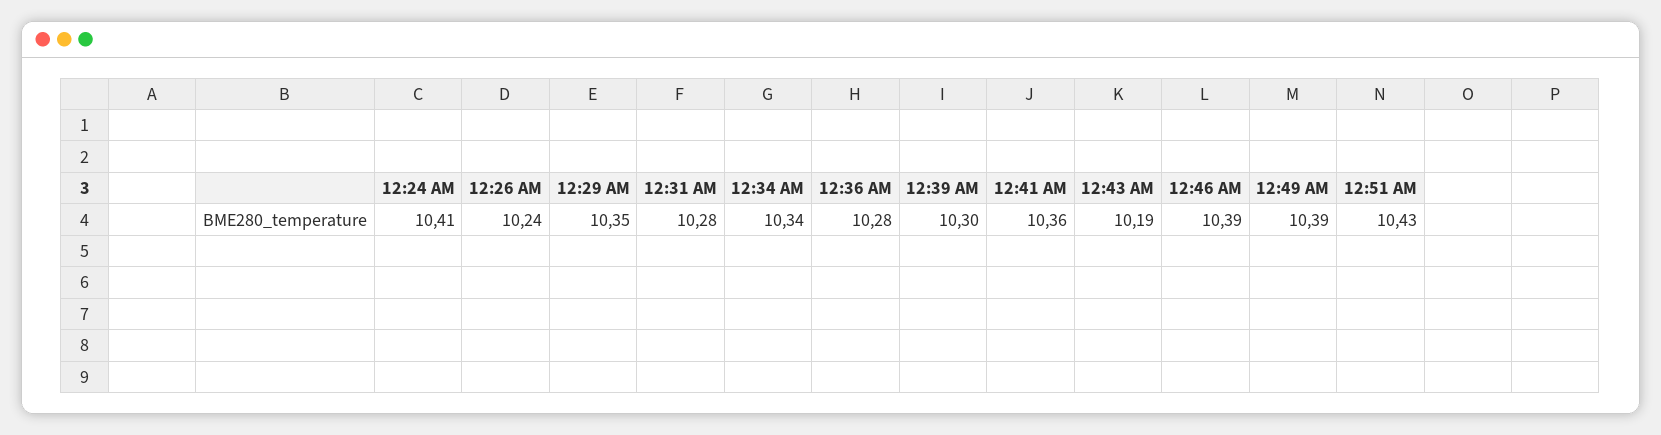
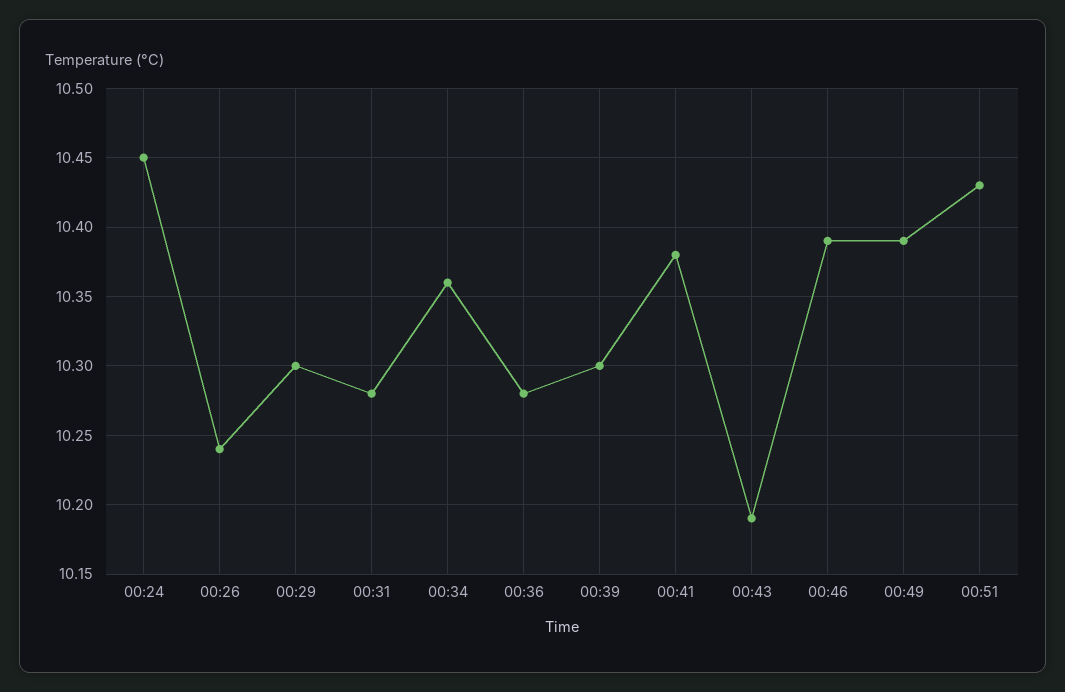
12:24 AM: 10.41 -> 10.45
12:29 AM: 10.35 -> 10.3
12:34 AM: 10.34 -> 10.36
12:41 AM: 10.36 -> 10.38

